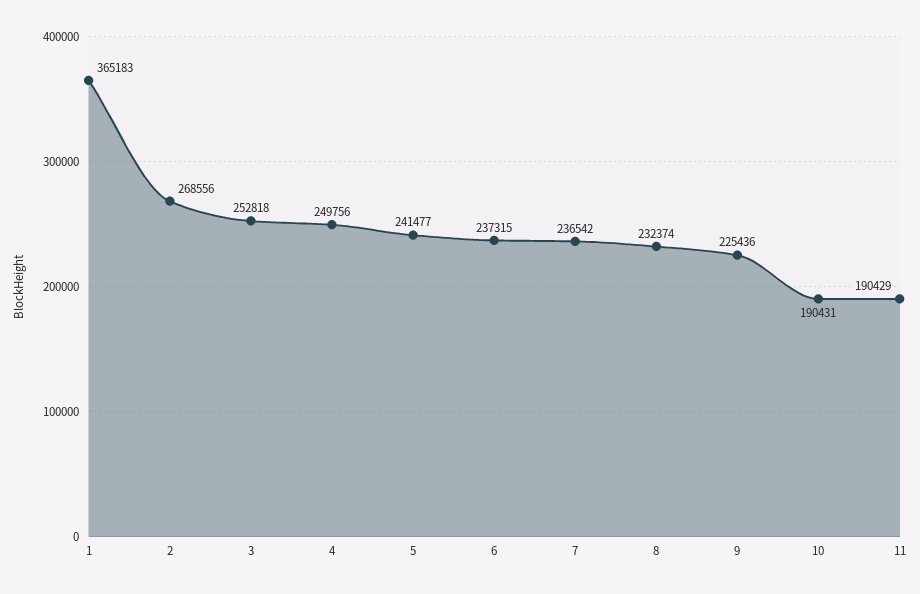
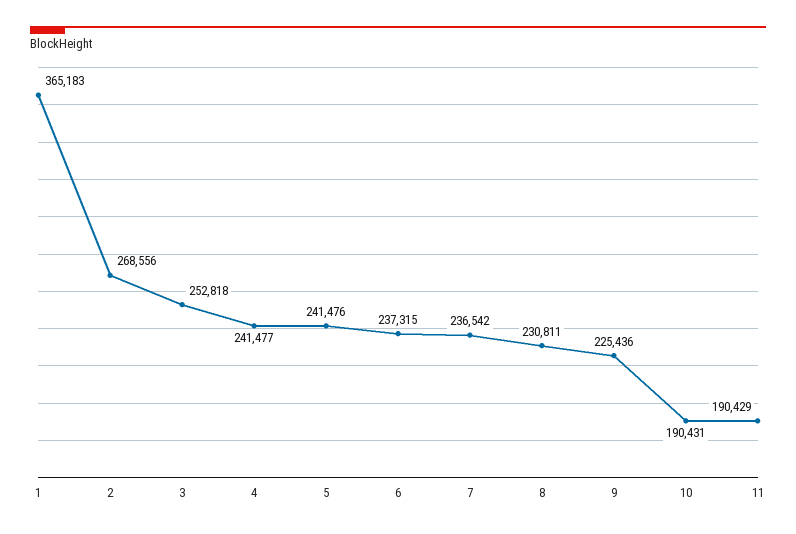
4: 249756 -> 241477
5: 241477 -> 241476
8: 232374 -> 230811

